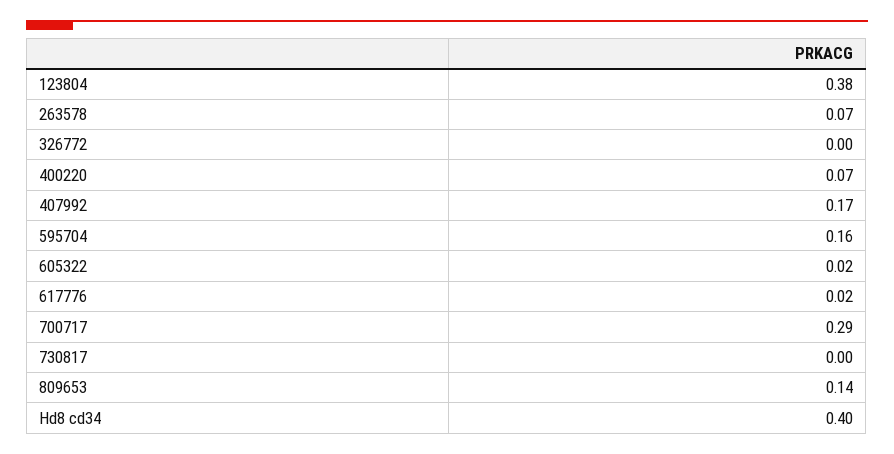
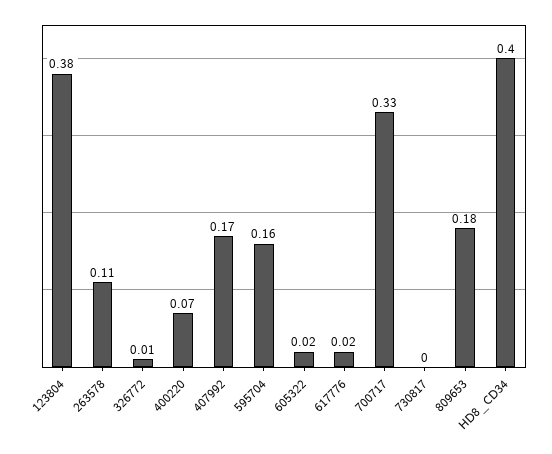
263578: 0.07 -> 0.11
326772: 0 -> 0.01
700717: 0.29 -> 0.33
809653: 0.14 -> 0.18

